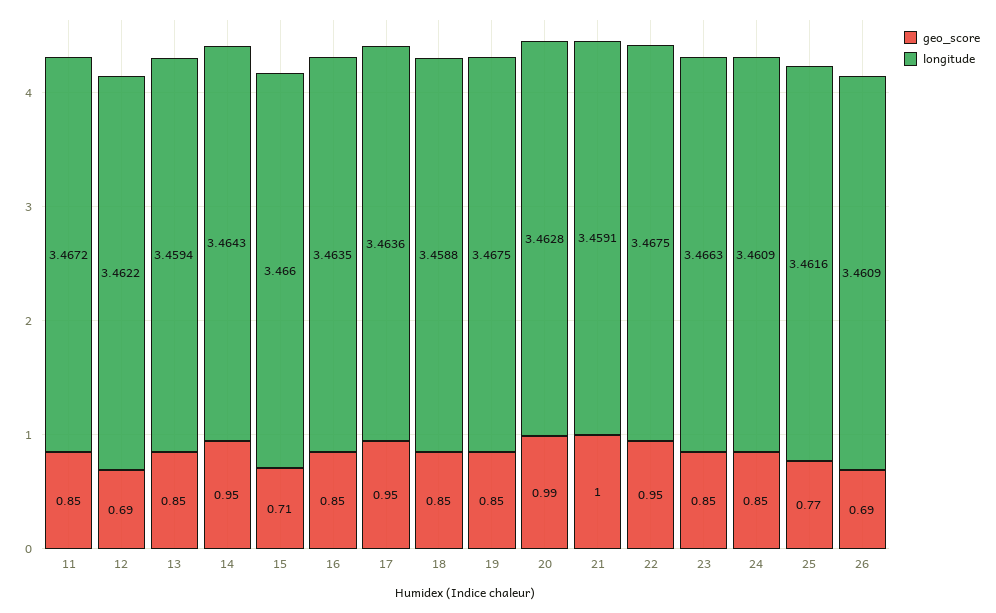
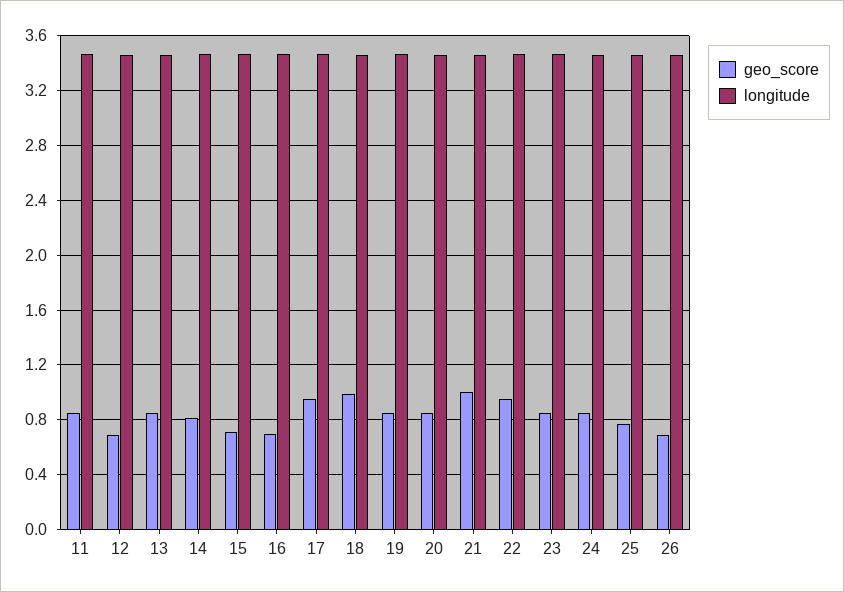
geo_score, 14: 0.95 -> 0.8
geo_score, 16: 0.85 -> 0.7
geo_score, 18: 0.85 -> 1
geo_score, 20: 0.99 -> 0.85

